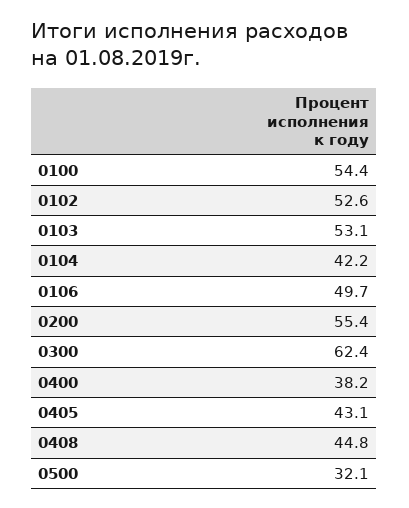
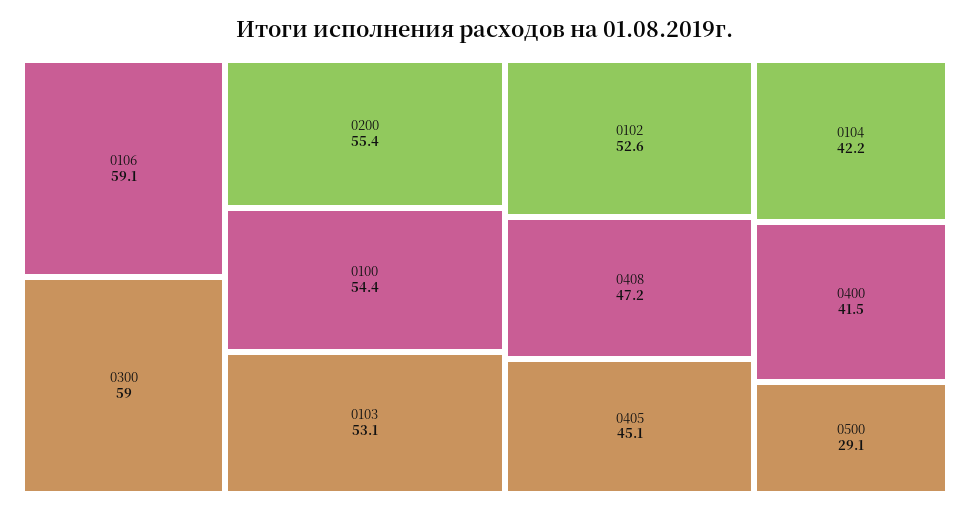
0106: 49.7 -> 59.1
0300: 62.4 -> 59
0400: 38.2 -> 41.5
0405: 43.1 -> 45.1
0408: 44.8 -> 47.2
0500: 32.1 -> 29.1

